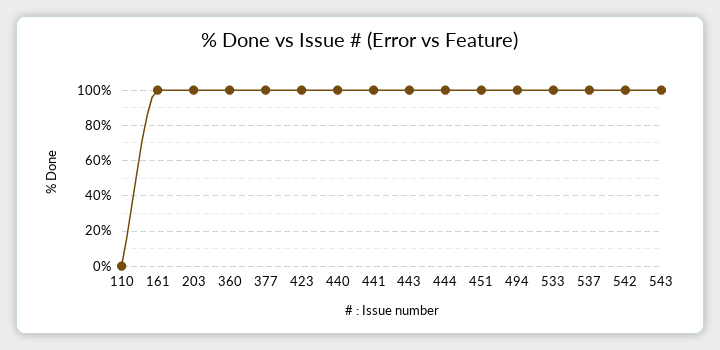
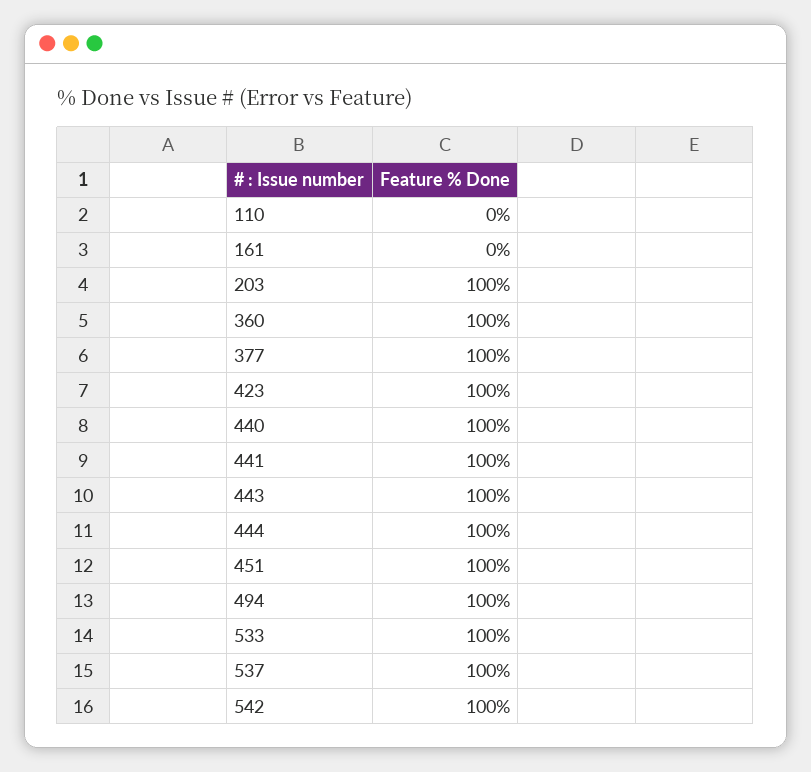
161: 100 -> 0
543: 100 -> none

